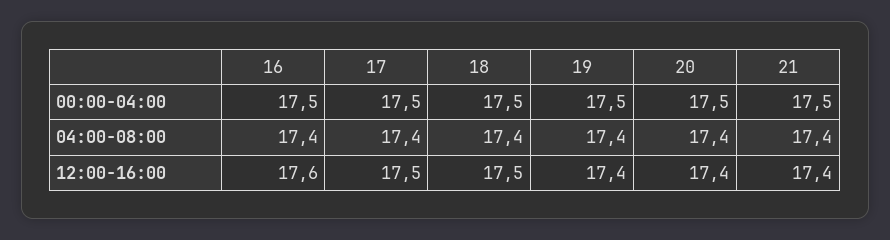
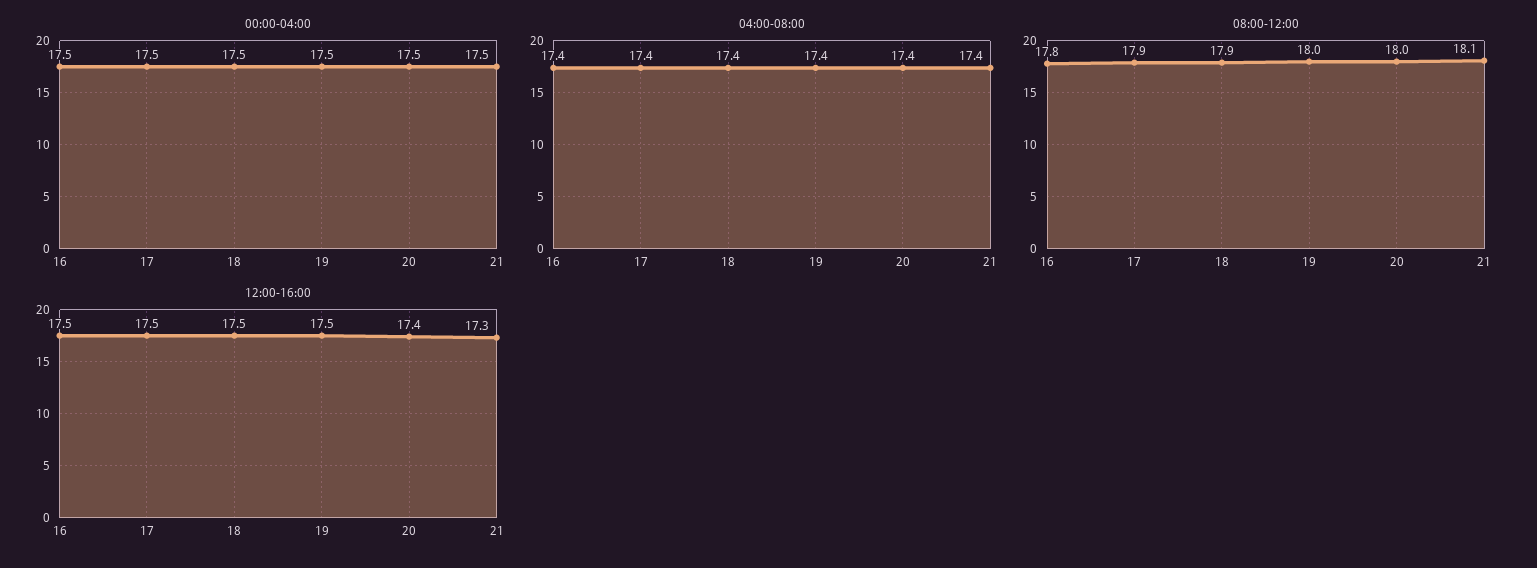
12:00-16:00, 16: 17.6 -> 17.5
12:00-16:00, 19: 17.4 -> 17.5
12:00-16:00, 21: 17.4 -> 17.3
08:00-12:00, 16: none -> 17.8
08:00-12:00, 17: none -> 17.9
08:00-12:00, 18: none -> 17.9
08:00-12:00, 19: none -> 18
08:00-12:00, 20: none -> 18
08:00-12:00, 21: none -> 18.1

